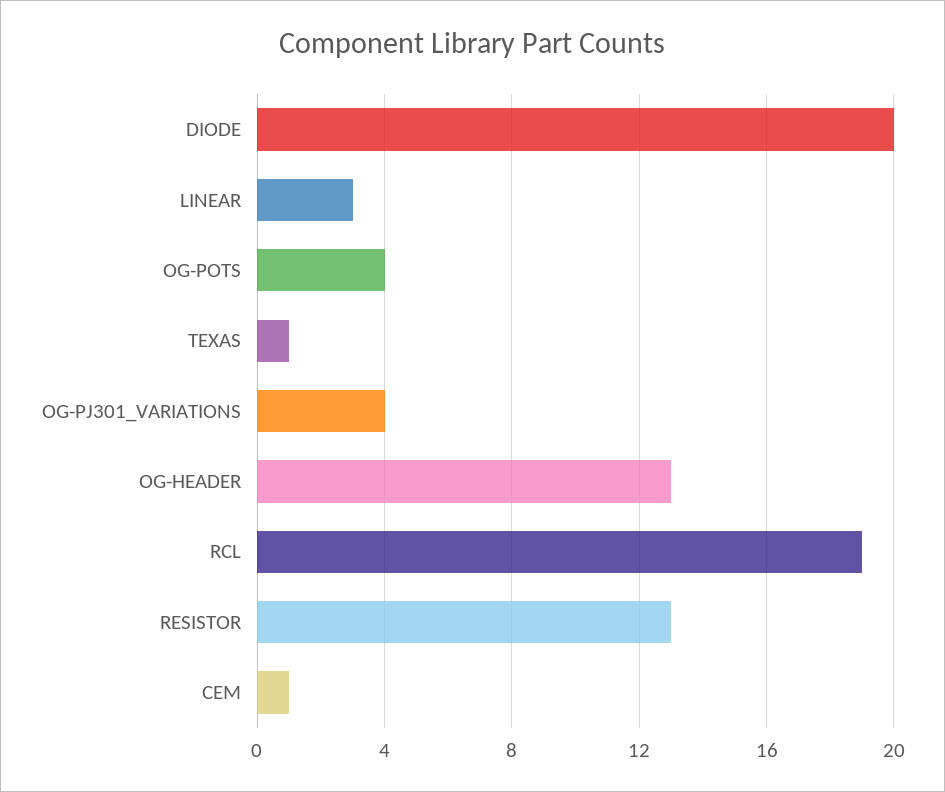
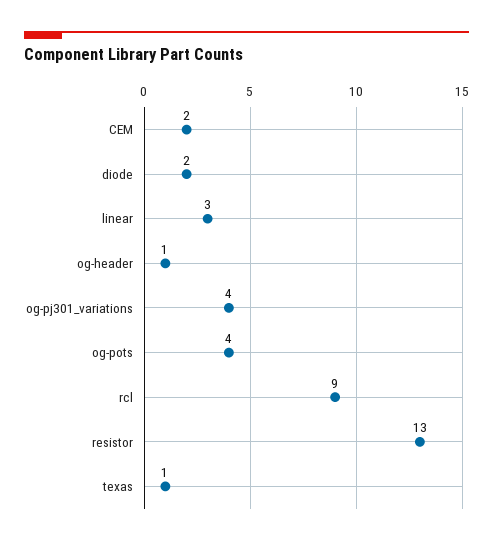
DIODE: 20 -> 2
OG-HEADER: 13 -> 1
RCL: 19 -> 9
CEM: 1 -> 2

